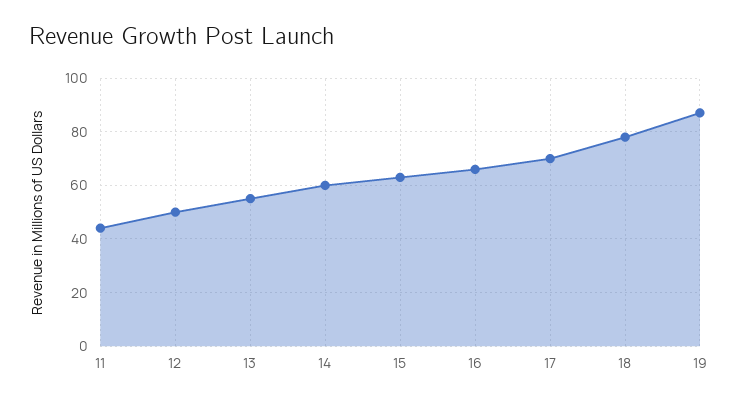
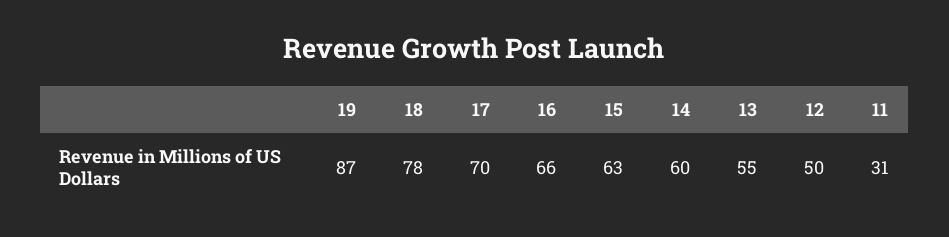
11: 45 -> 31

